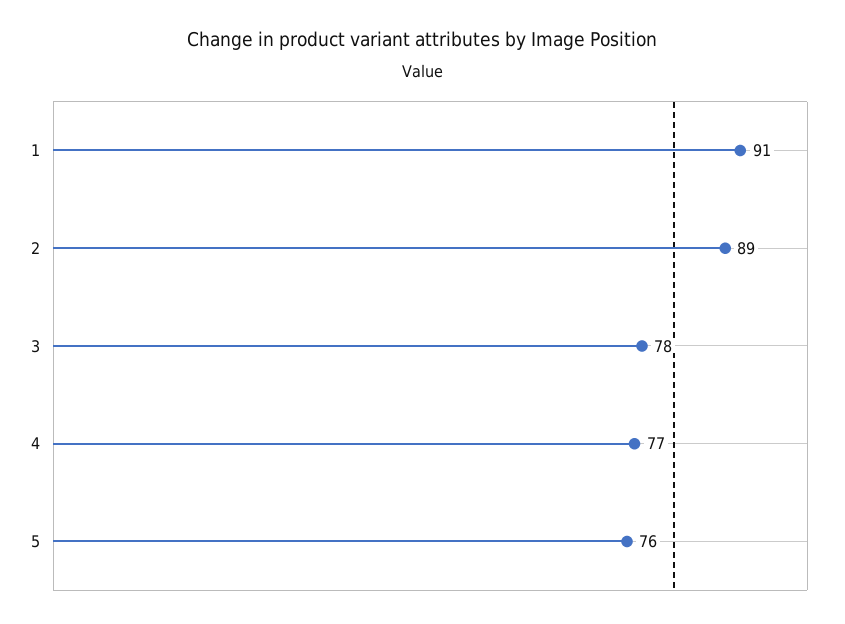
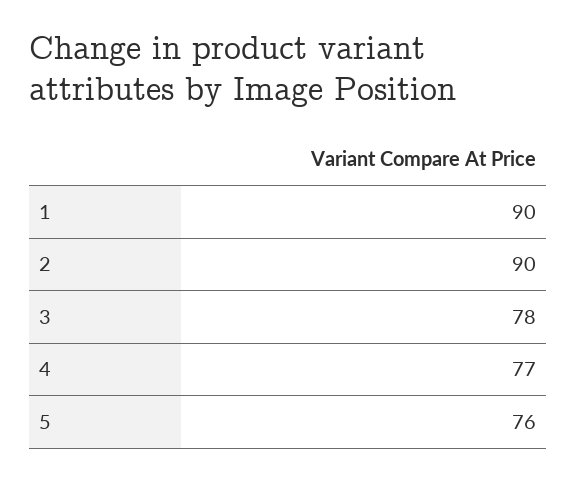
1: 91 -> 90
2: 89 -> 90

